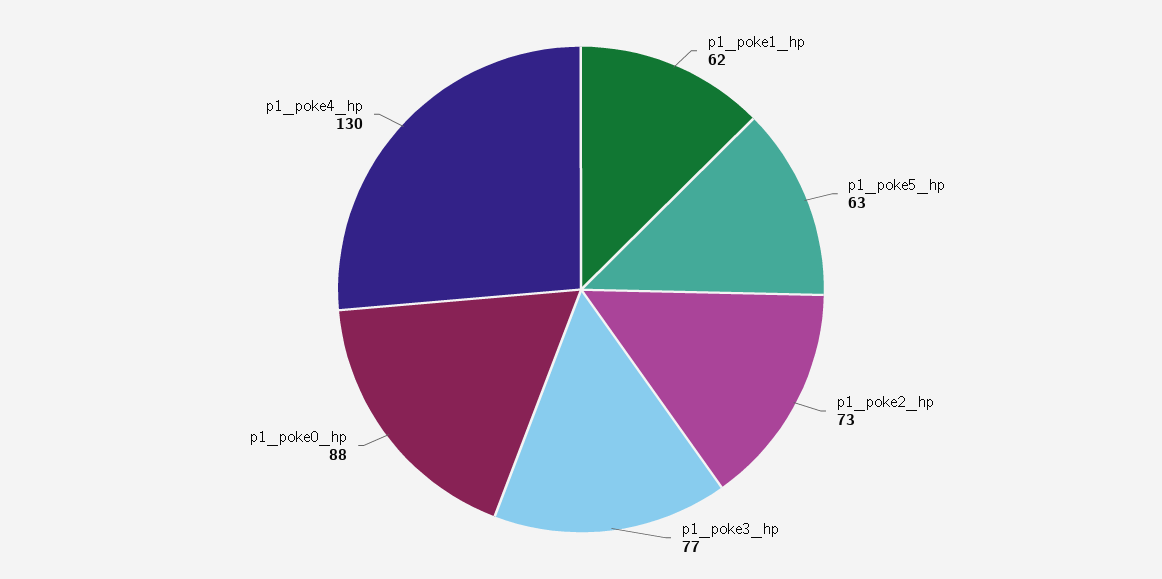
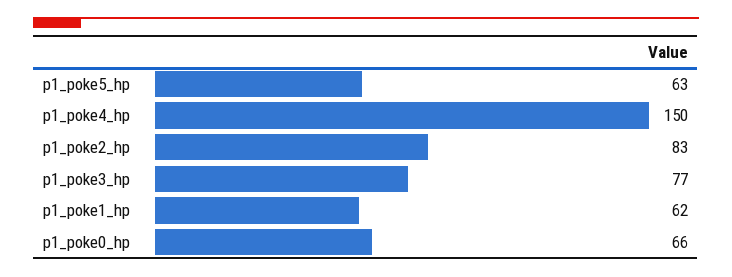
p1_poke2_hp: 73 -> 83
p1_poke0_hp: 88 -> 66
p1_poke4_hp: 130 -> 150

